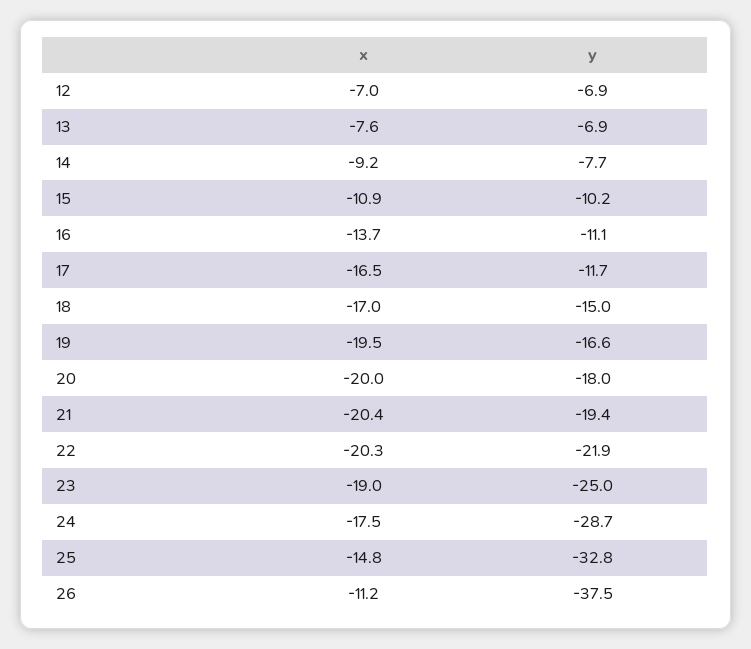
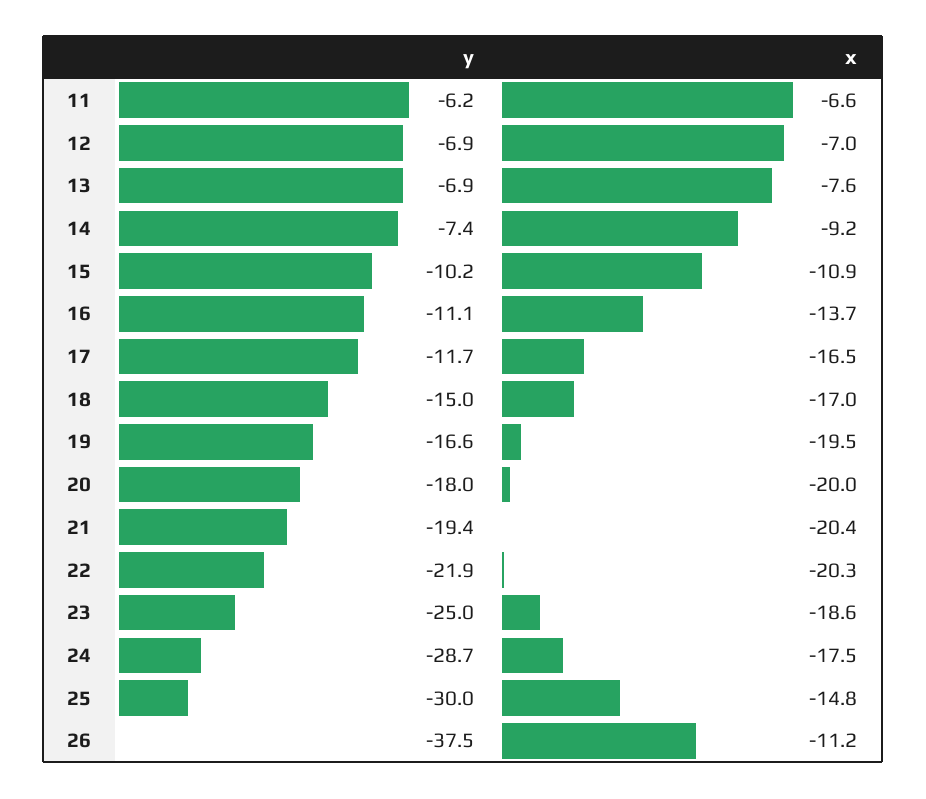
y, 14: -7.7 -> -7.4
x, 23: -19 -> -18.6
y, 25: -32.8 -> -30
y, 11: none -> -6.2
x, 11: none -> -6.6

